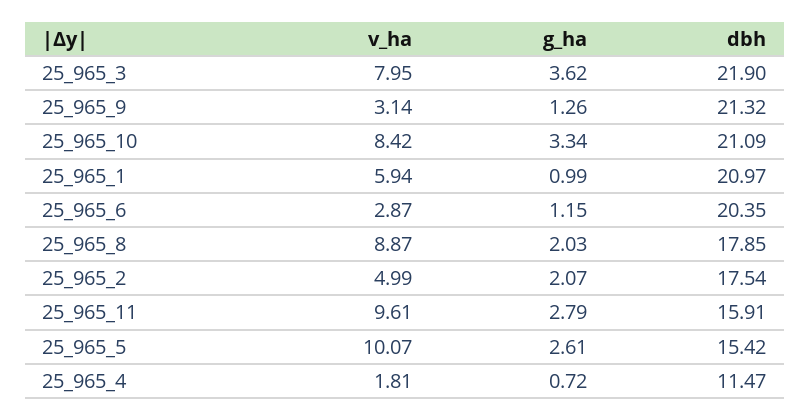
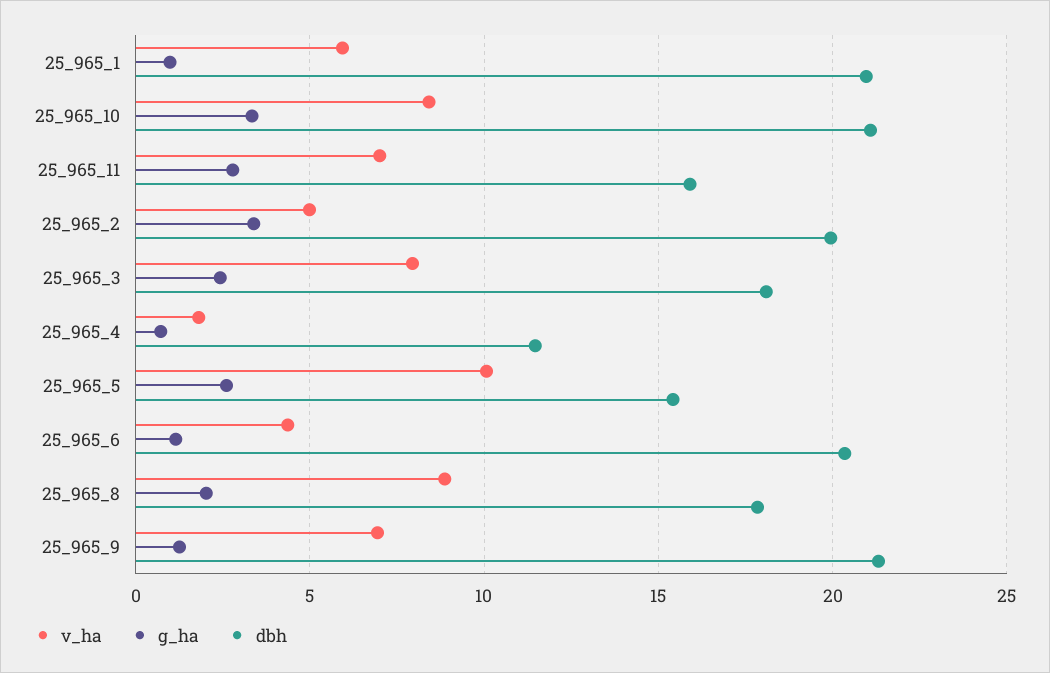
g_ha, 25_965_3: 3.62 -> 2.5
dbh, 25_965_3: 21.9 -> 18
v_ha, 25_965_9: 3.14 -> 7
v_ha, 25_965_6: 2.87 -> 4.5
g_ha, 25_965_2: 2.07 -> 3.5
dbh, 25_965_2: 17.54 -> 20
v_ha, 25_965_11: 9.61 -> 7

